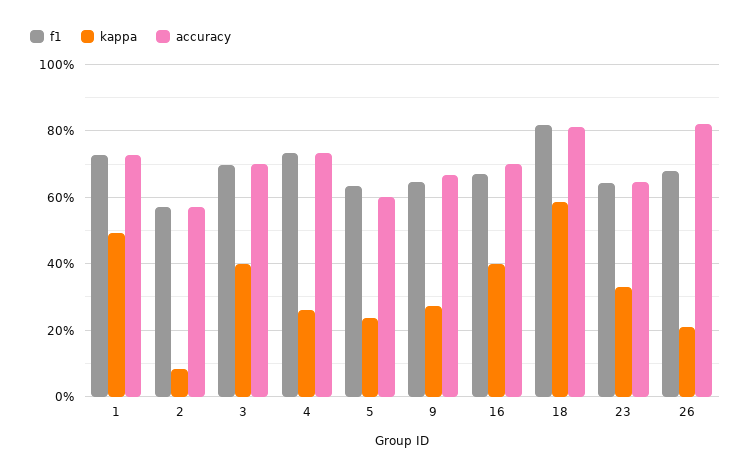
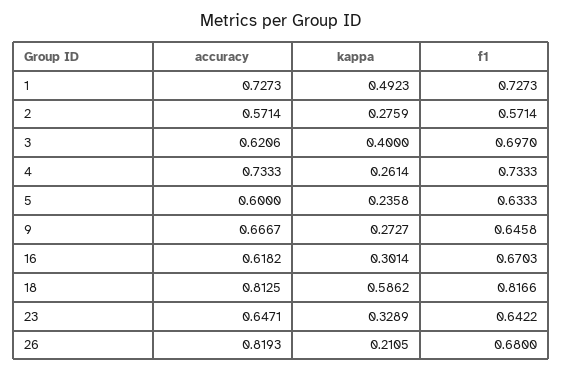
kappa, 2: 0.08 -> 0.2759
accuracy, 3: 0.7 -> 0.6206
kappa, 16: 0.4 -> 0.3014
accuracy, 16: 0.7 -> 0.6182

